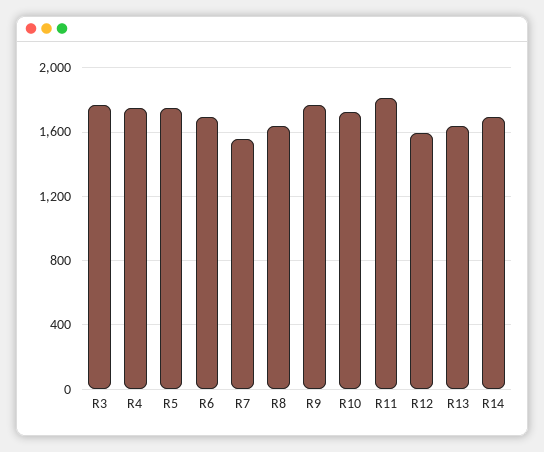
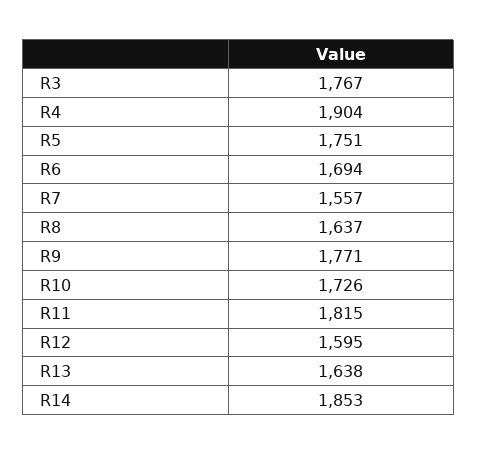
R4: 1750 -> 1904
R14: 1700 -> 1853

